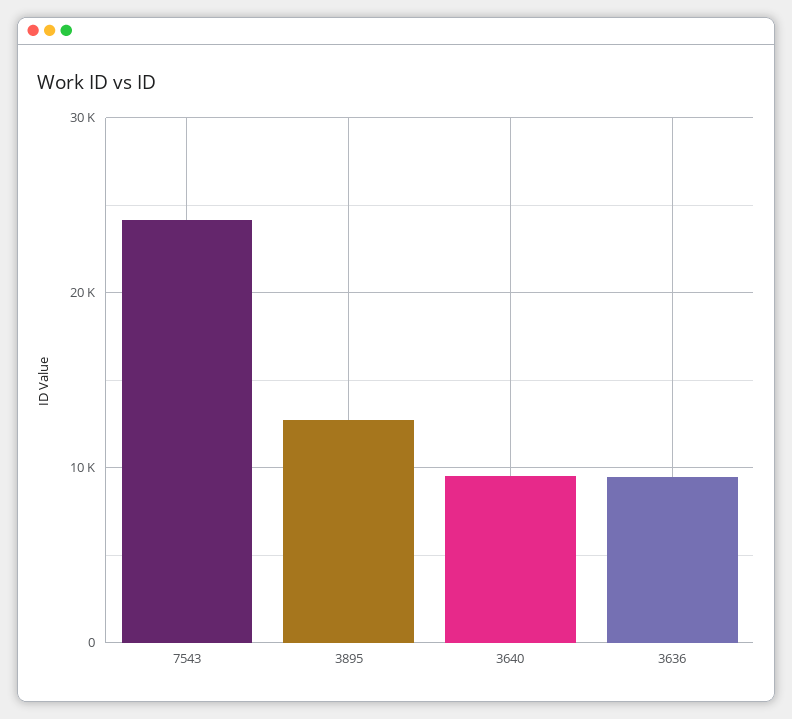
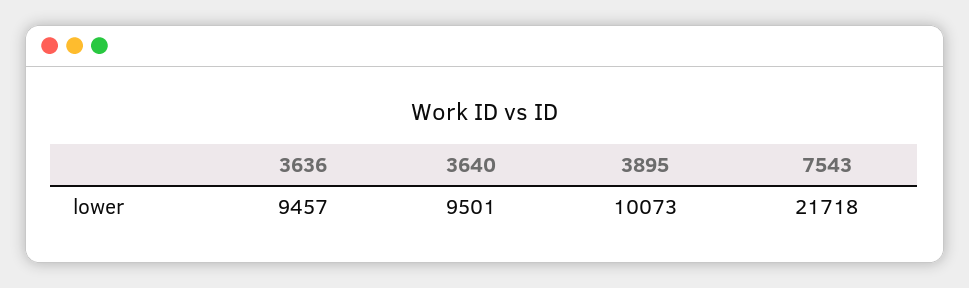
7543: 24000 -> 21718
3895: 13000 -> 10073

